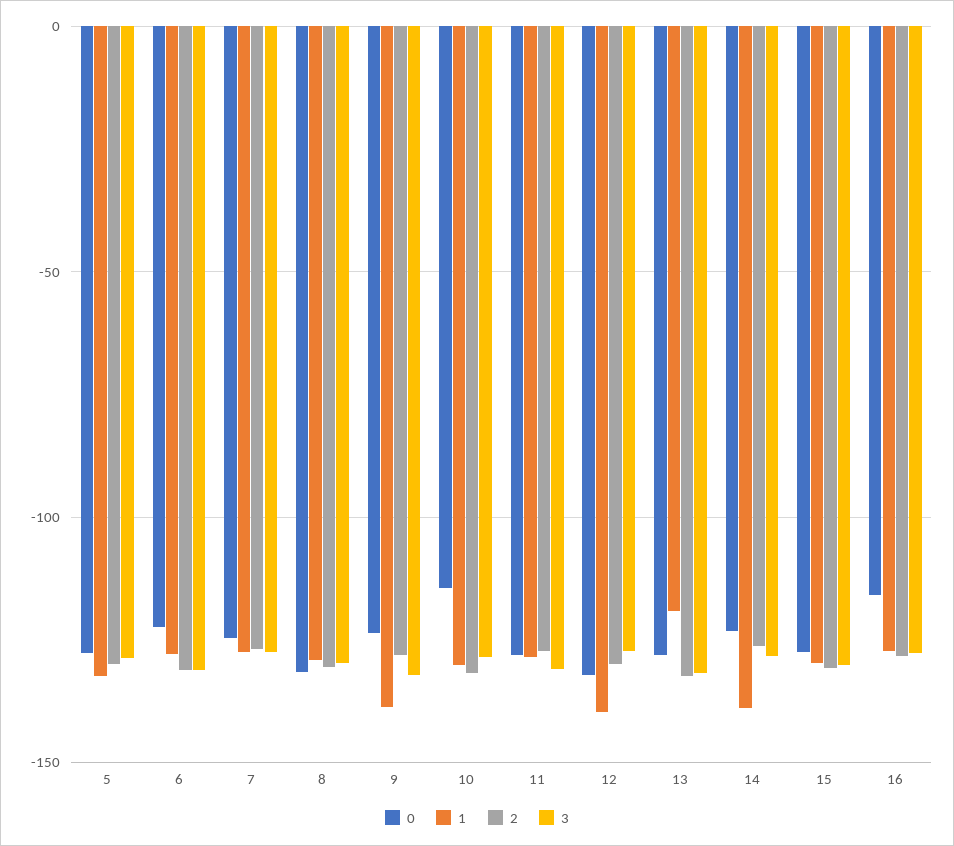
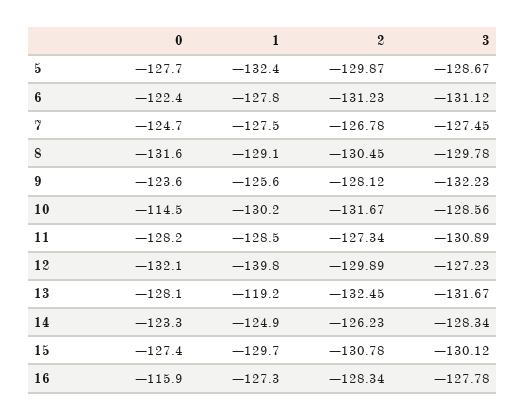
1, 9: -140 -> -125.6
1, 14: -140 -> -124.9

